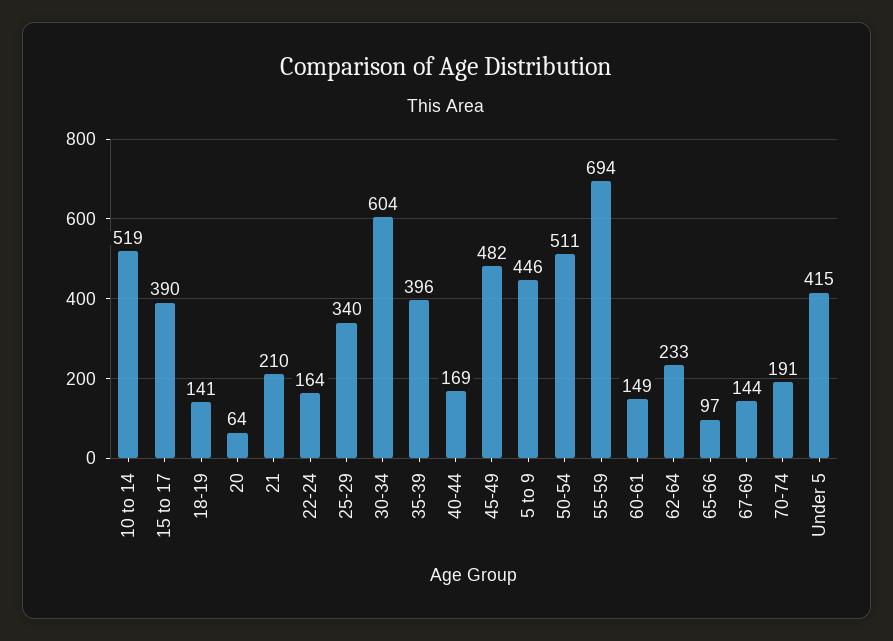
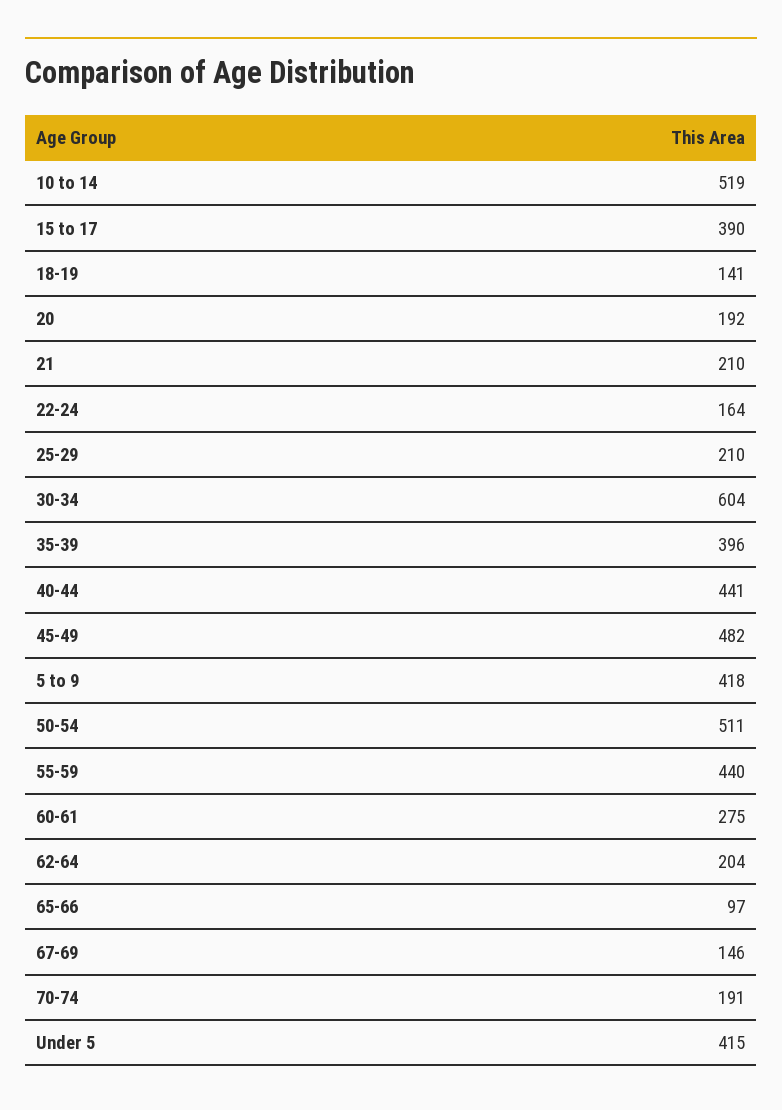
20: 64 -> 192
25-29: 340 -> 210
40-44: 169 -> 441
5 to 9: 446 -> 418
55-59: 694 -> 440
60-61: 149 -> 275
62-64: 233 -> 204
67-69: 144 -> 146

